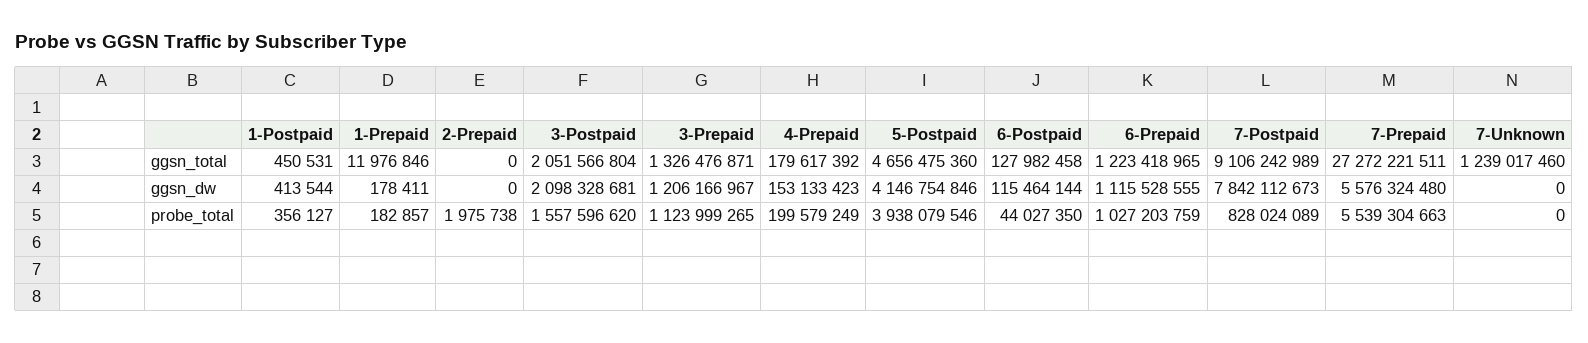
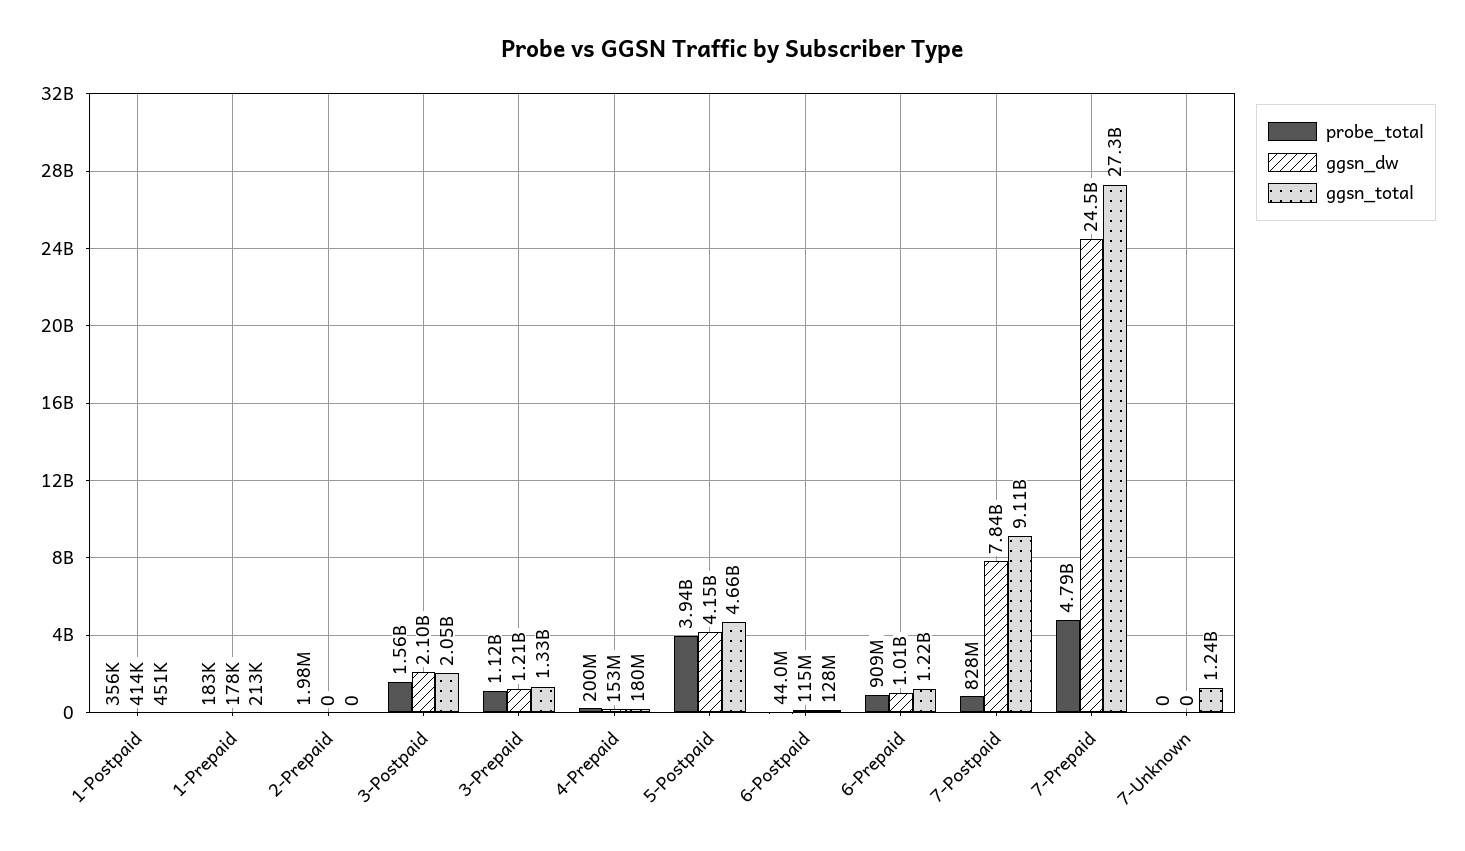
ggsn_total, 1-Prepaid: 11976846 -> 213000
ggsn_dw, 6-Prepaid: 1115528555 -> 1010000000
ggsn_dw, 7-Prepaid: 5576324480 -> 24500000000
probe_total, 6-Prepaid: 1027203759 -> 909000000
probe_total, 7-Prepaid: 5539304663 -> 4790000000

